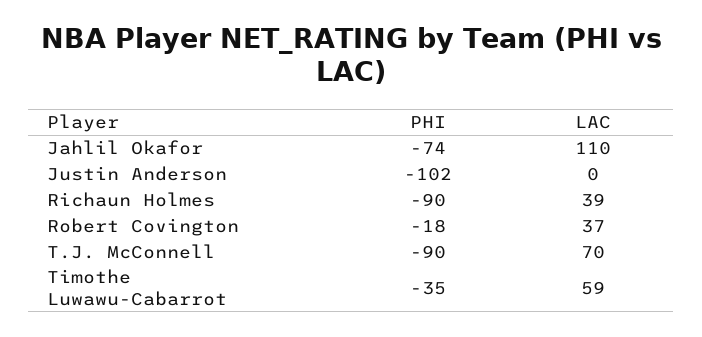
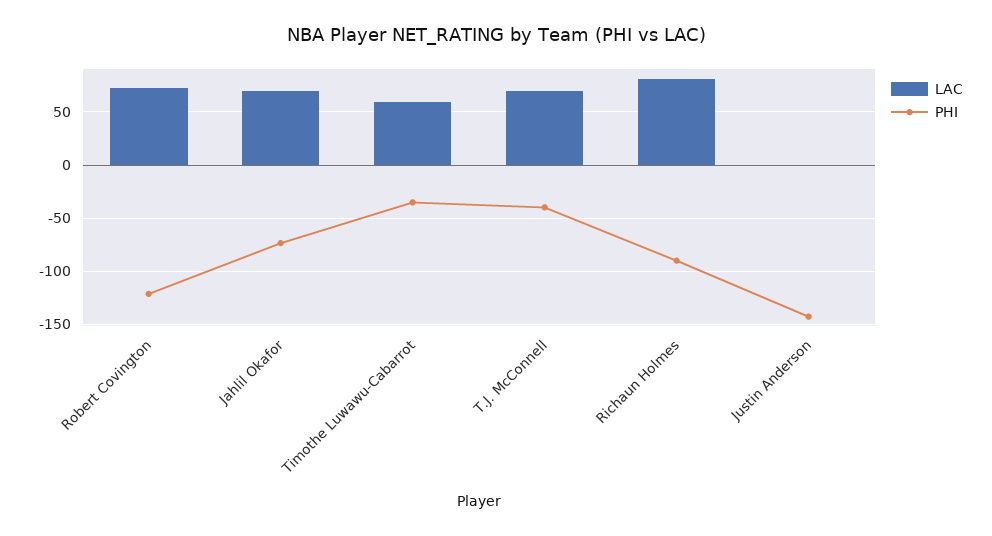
LAC, Jahlil Okafor: 110 -> 70
PHI, Justin Anderson: -102 -> -140
LAC, Richaun Holmes: 39 -> 80
PHI, Robert Covington: -18 -> -120
LAC, Robert Covington: 37 -> 70
PHI, T.J. McConnell: -90 -> -40

